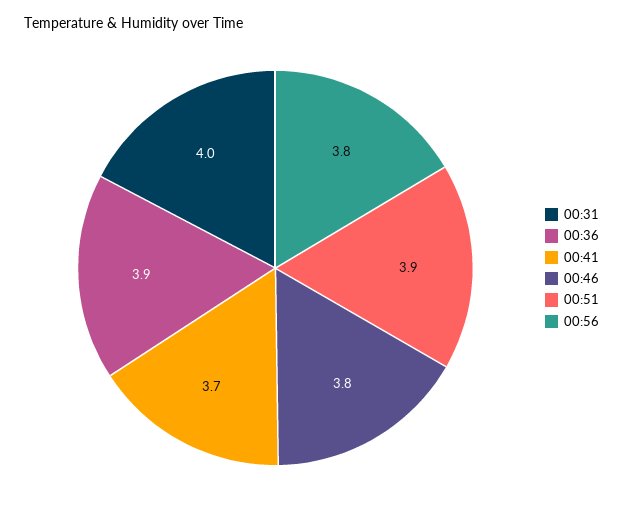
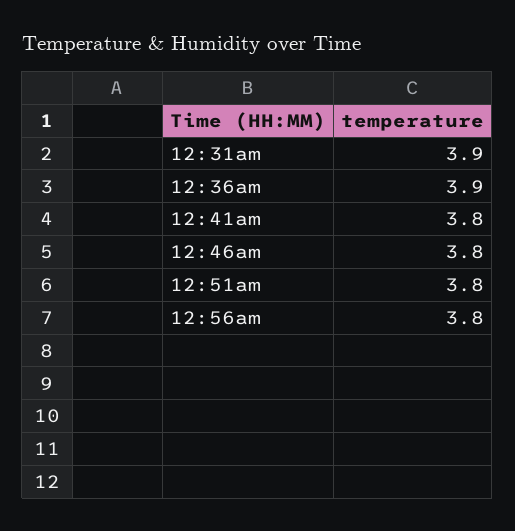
00:31: 4 -> 3.9
00:41: 3.7 -> 3.8
00:51: 3.9 -> 3.8

